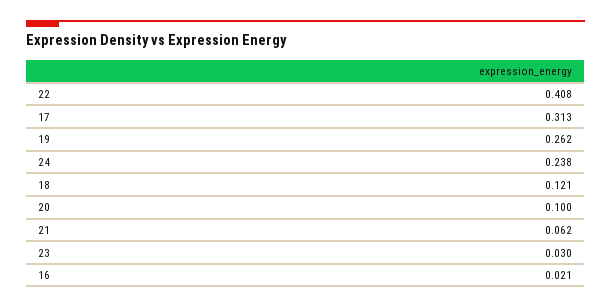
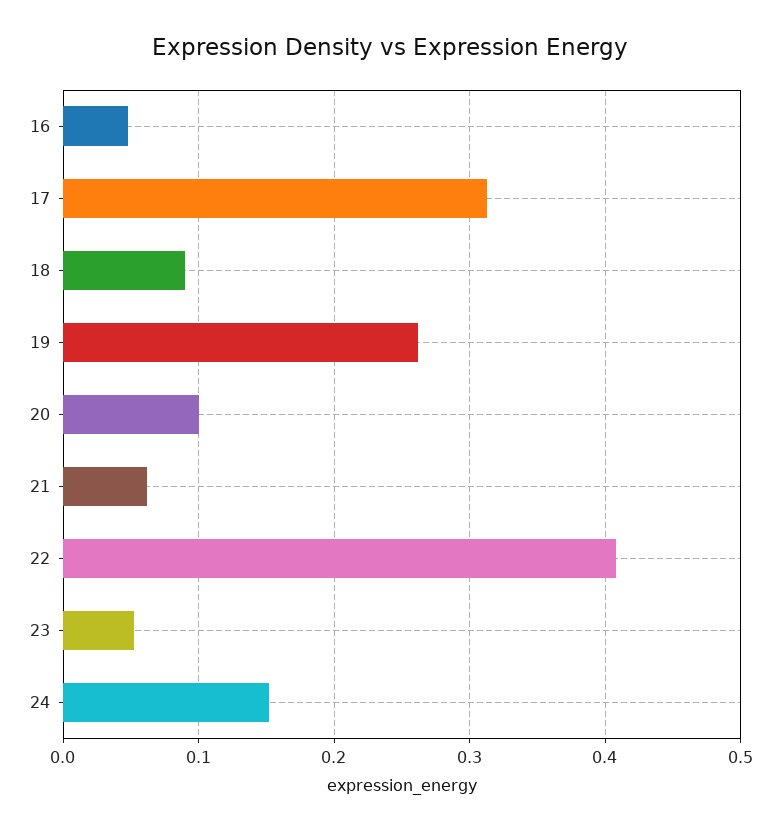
24: 0.238 -> 0.15
18: 0.121 -> 0.09
23: 0.03 -> 0.05
16: 0.021 -> 0.05

